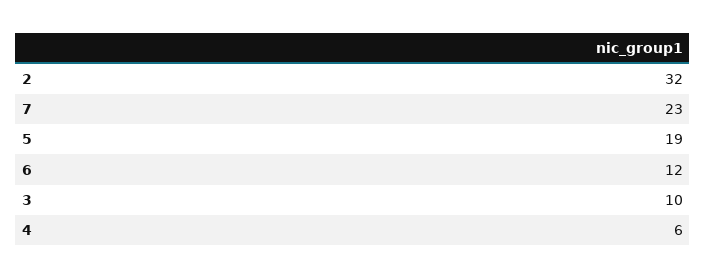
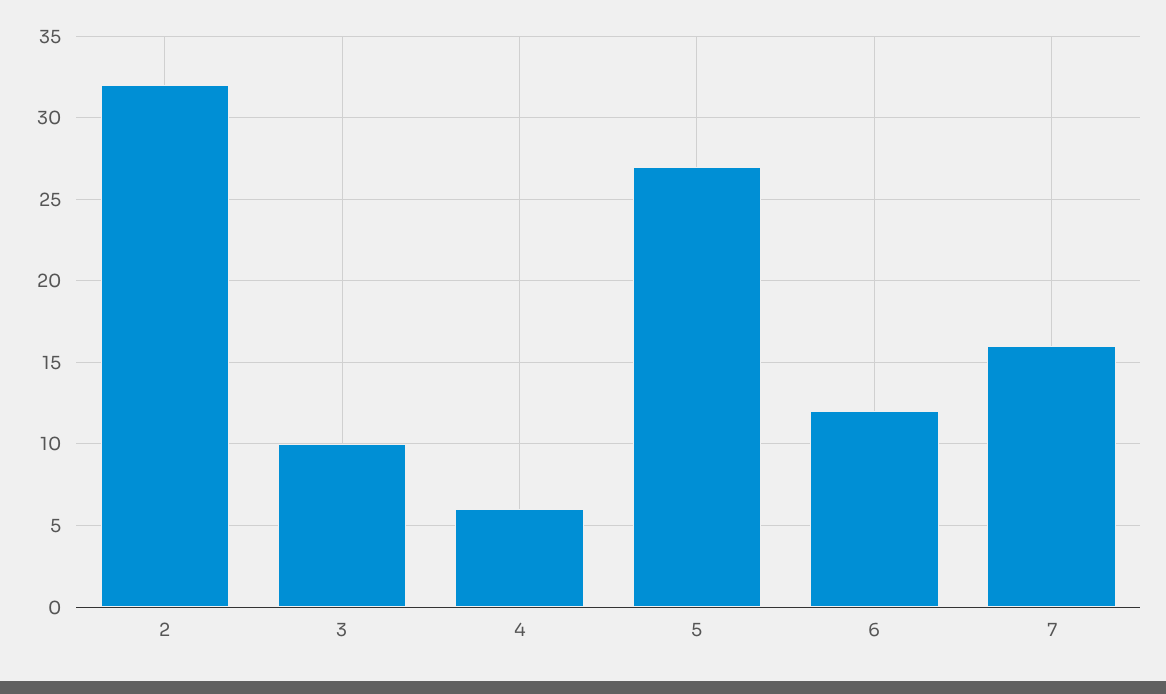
7: 23 -> 16
5: 19 -> 27

